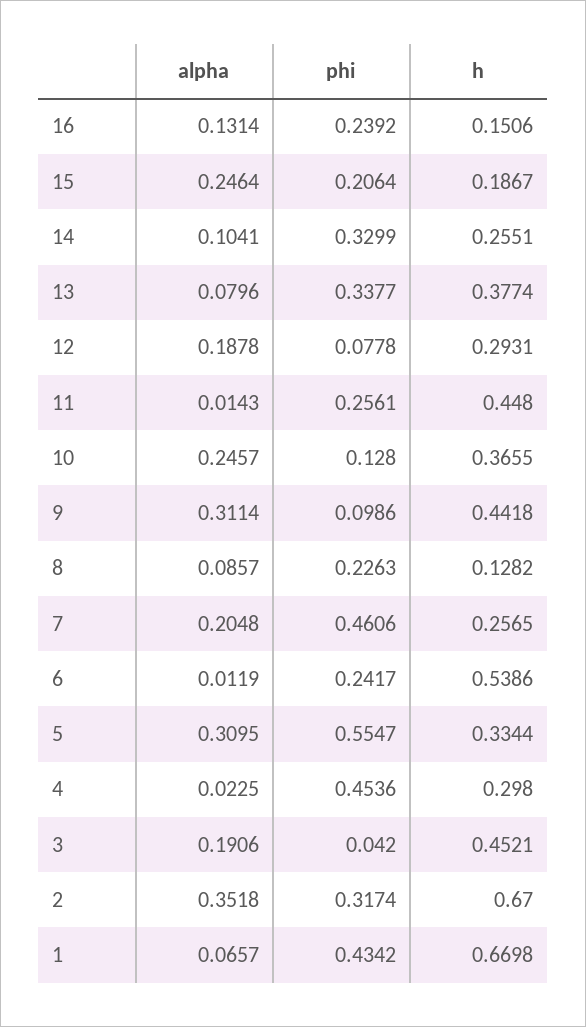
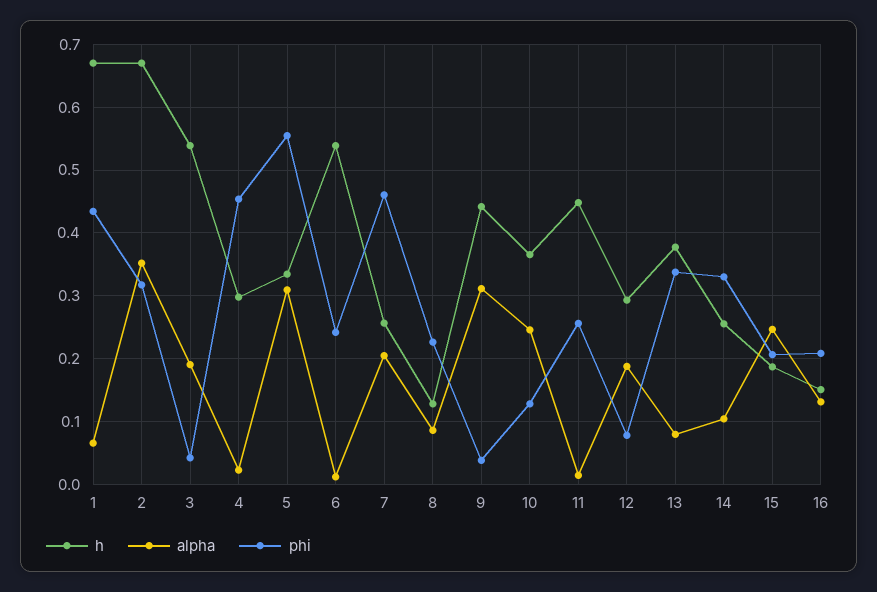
phi, 16: 0.2392 -> 0.21
phi, 9: 0.0986 -> 0.04
h, 3: 0.4521 -> 0.54

